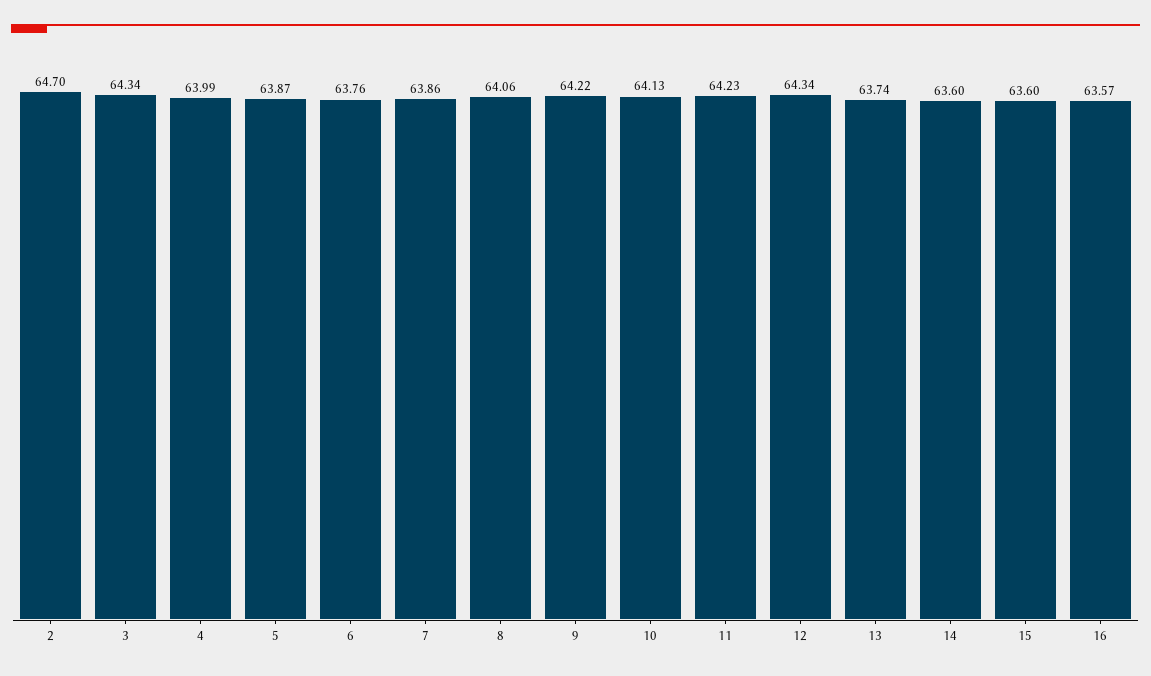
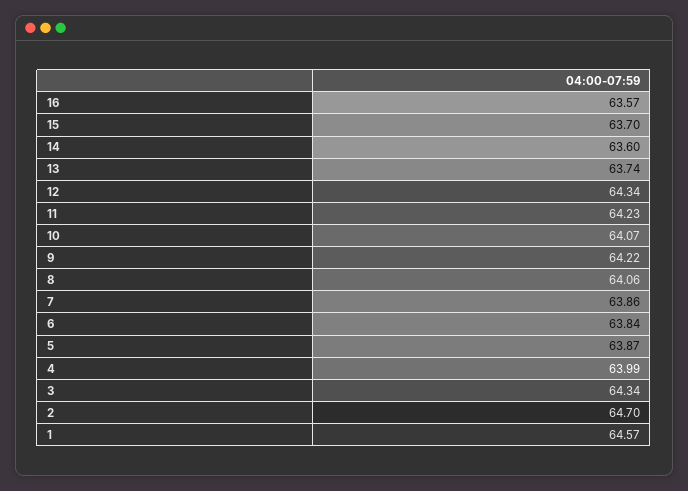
6: 63.76 -> 63.84
10: 64.13 -> 64.07
15: 63.6 -> 63.7
1: none -> 64.57

